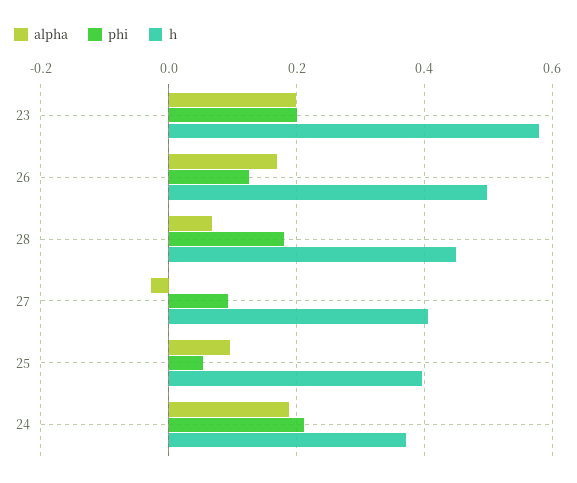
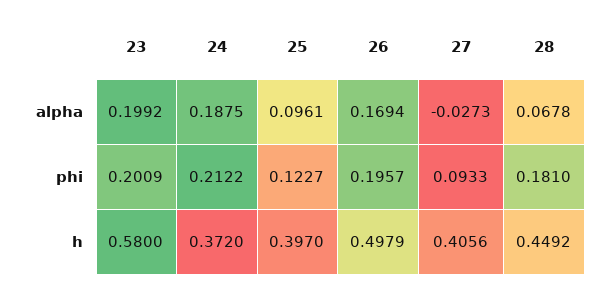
phi, 26: 0.12 -> 0.1957
phi, 25: 0.06 -> 0.1227

